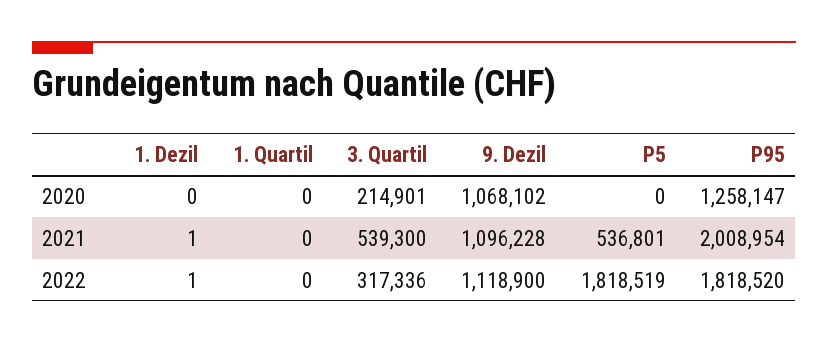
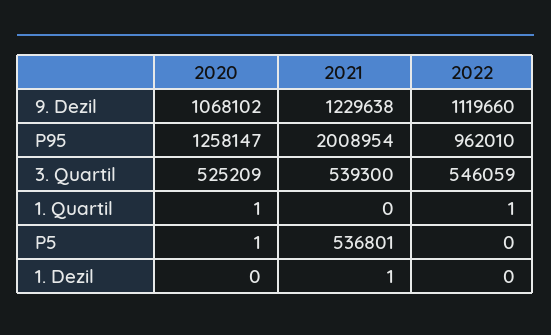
1. Quartil, 2020: 0 -> 1
3. Quartil, 2020: 214901 -> 525209
P5, 2020: 0 -> 1
9. Dezil, 2021: 1096228 -> 1229638
1. Dezil, 2022: 1 -> 0
1. Quartil, 2022: 0 -> 1
3. Quartil, 2022: 317336 -> 546059
9. Dezil, 2022: 1118900 -> 1119660
P5, 2022: 1818519 -> 0
P95, 2022: 1818520 -> 962010

